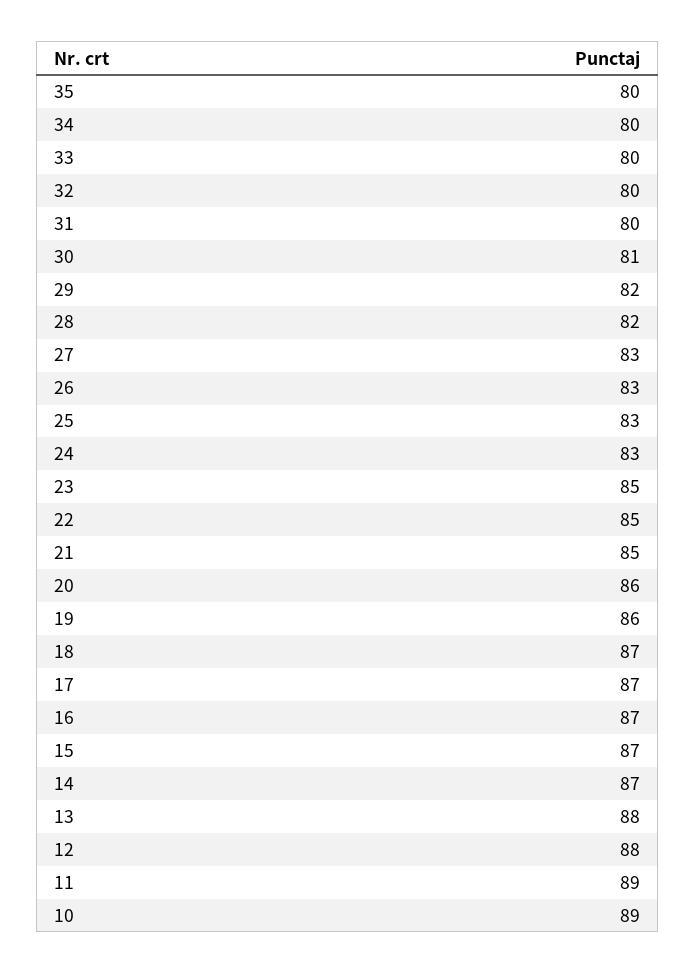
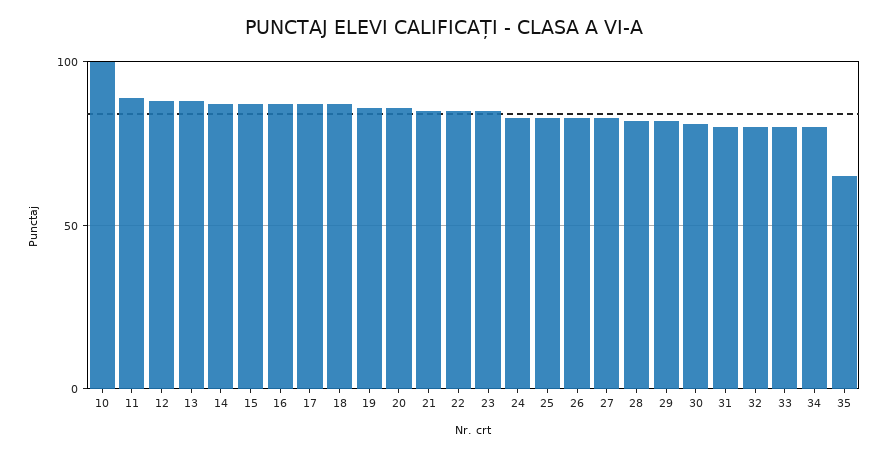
35: 80 -> 65
10: 89 -> 100

